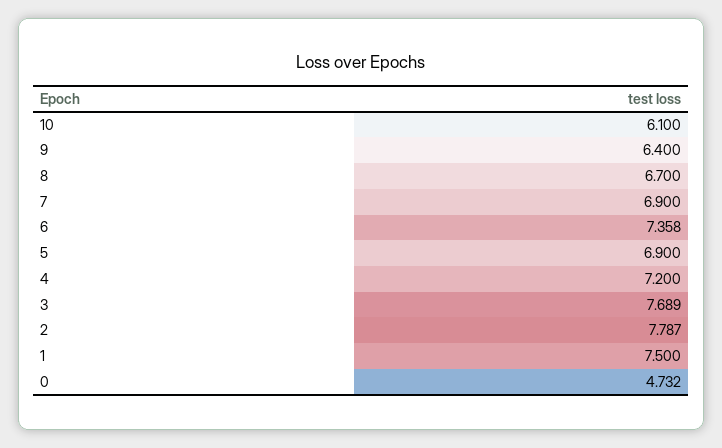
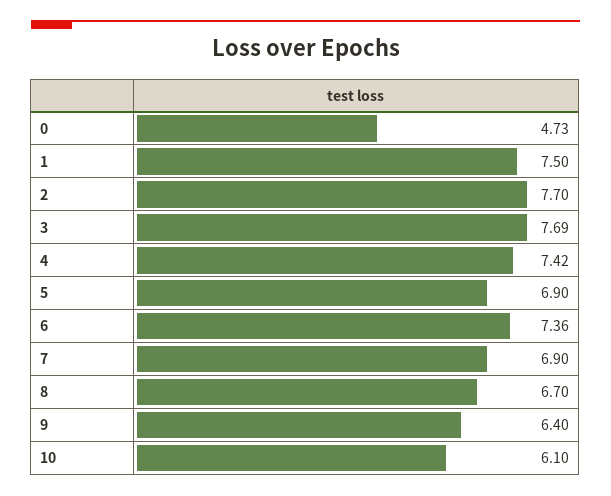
4: 7.2 -> 7.42
2: 7.787 -> 7.7

